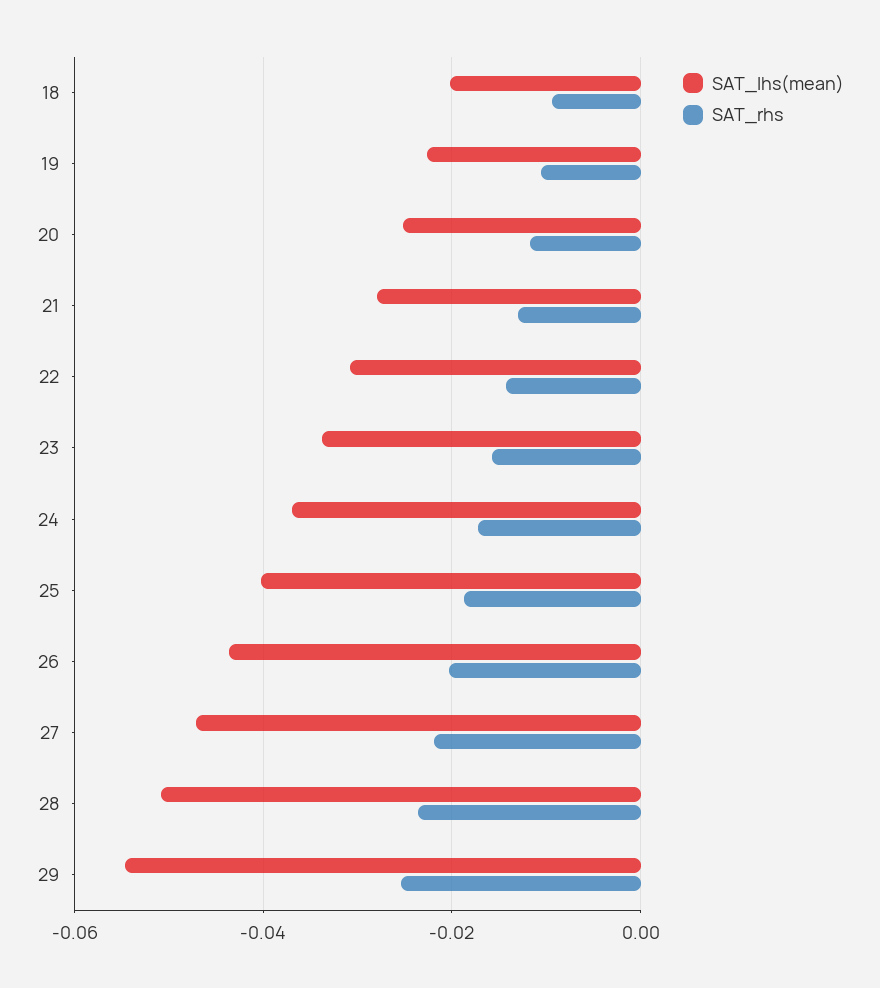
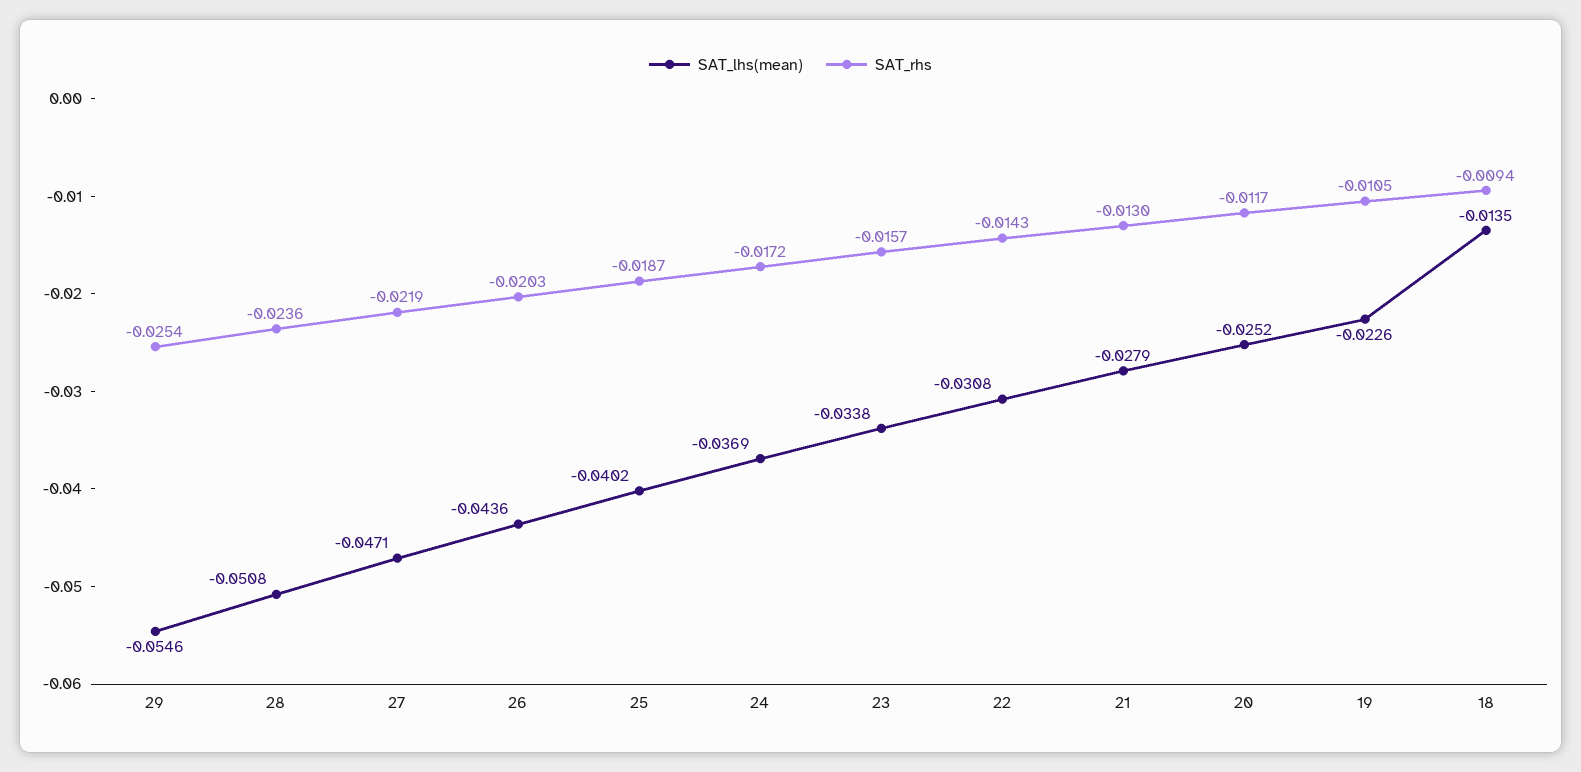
SAT_lhs(mean), 18: -0.02 -> -0.0135

